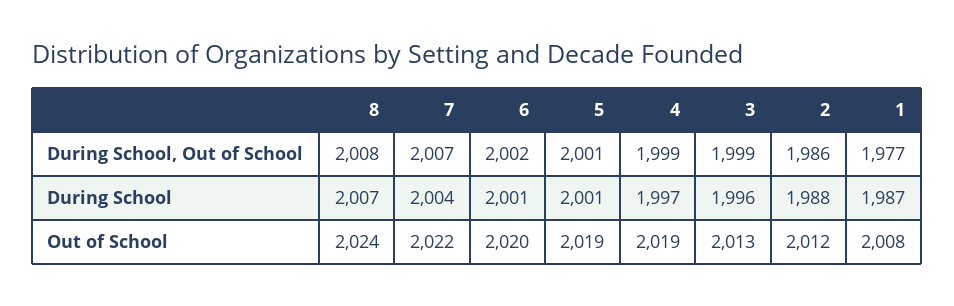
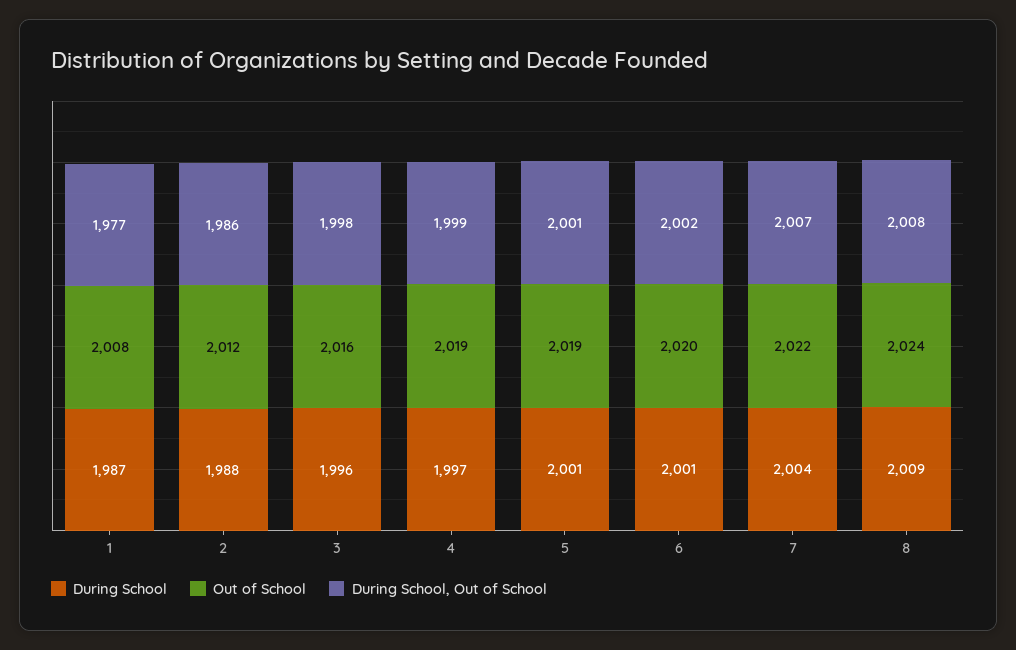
During School, Out of School, 3: 1999 -> 1998
During School, 8: 2007 -> 2009
Out of School, 3: 2013 -> 2016

